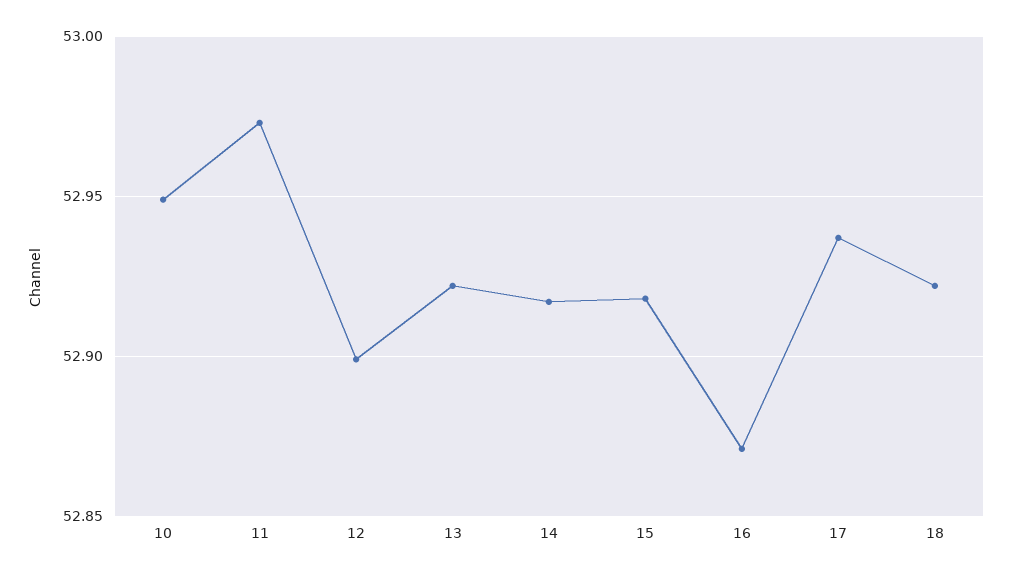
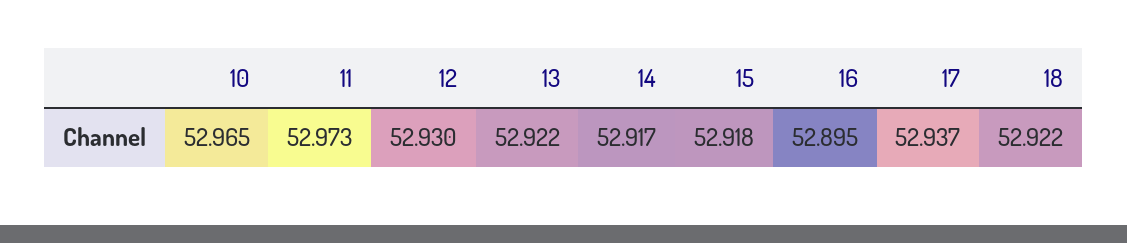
10: 52.95 -> 52.965
12: 52.9 -> 52.93
16: 52.87 -> 52.895

